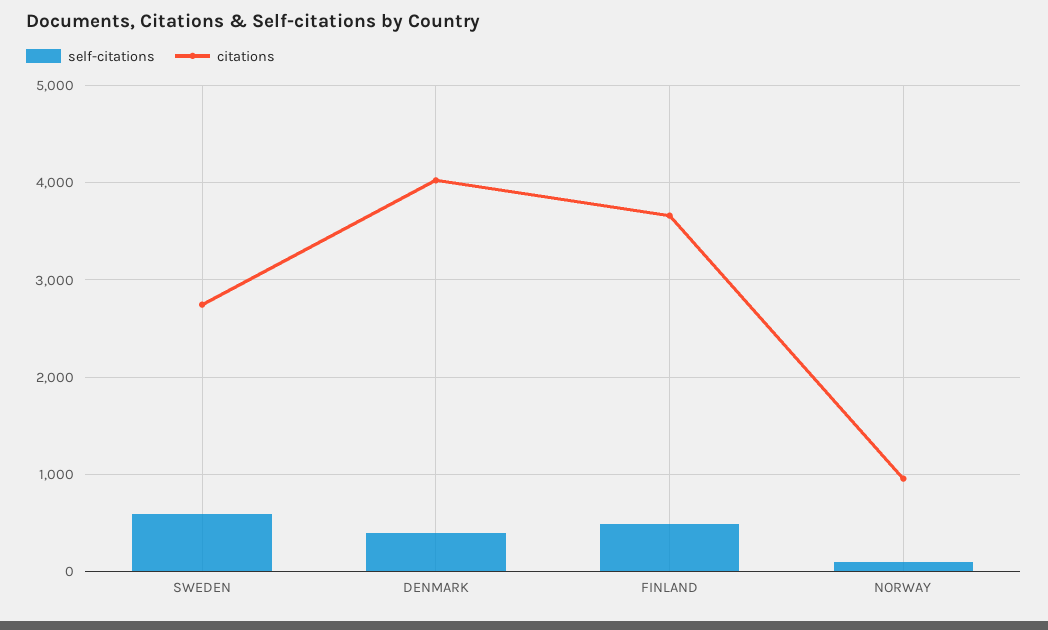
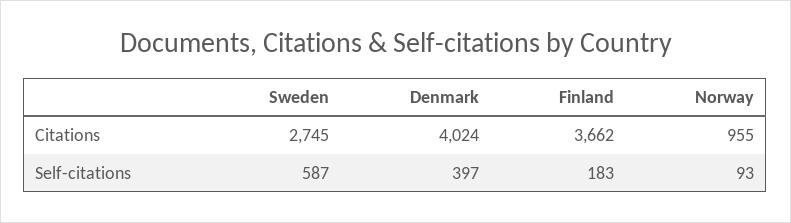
self-citations, FINLAND: 500 -> 183

